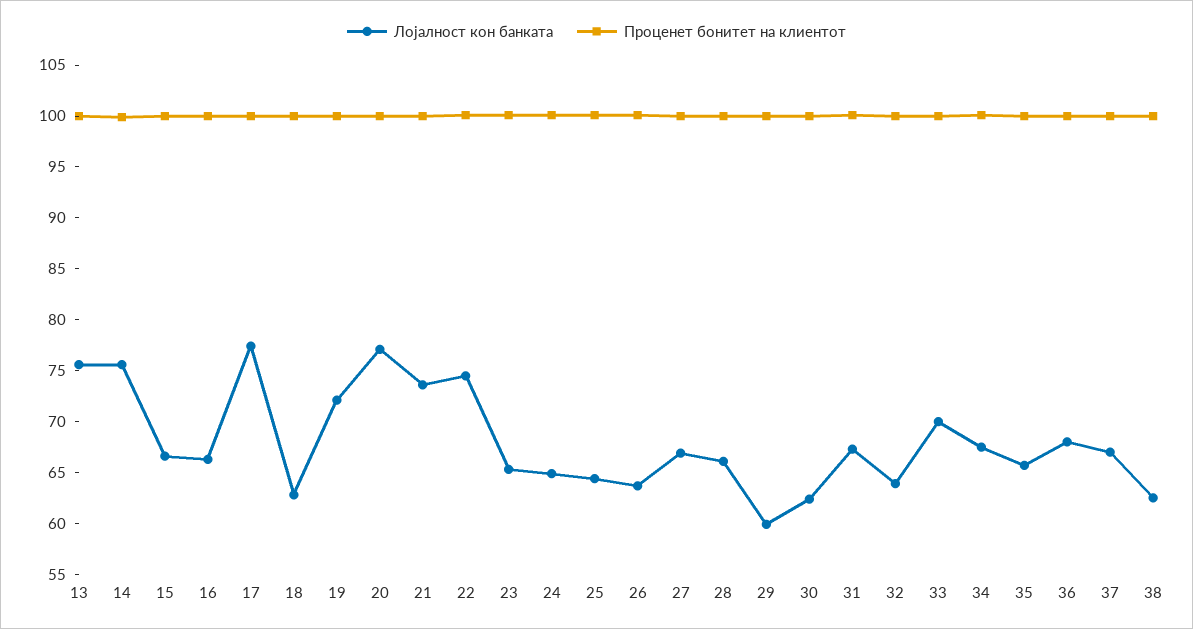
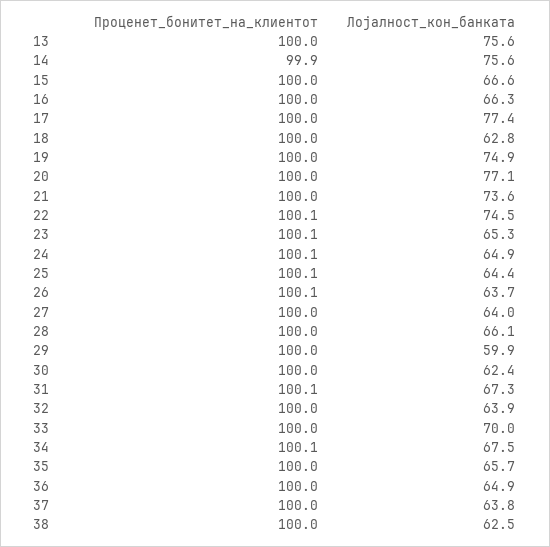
Лојалност кон банката, 19: 72 -> 74.9
Лојалност кон банката, 27: 67 -> 64
Лојалност кон банката, 36: 68 -> 64.9
Лојалност кон банката, 37: 67 -> 63.8

